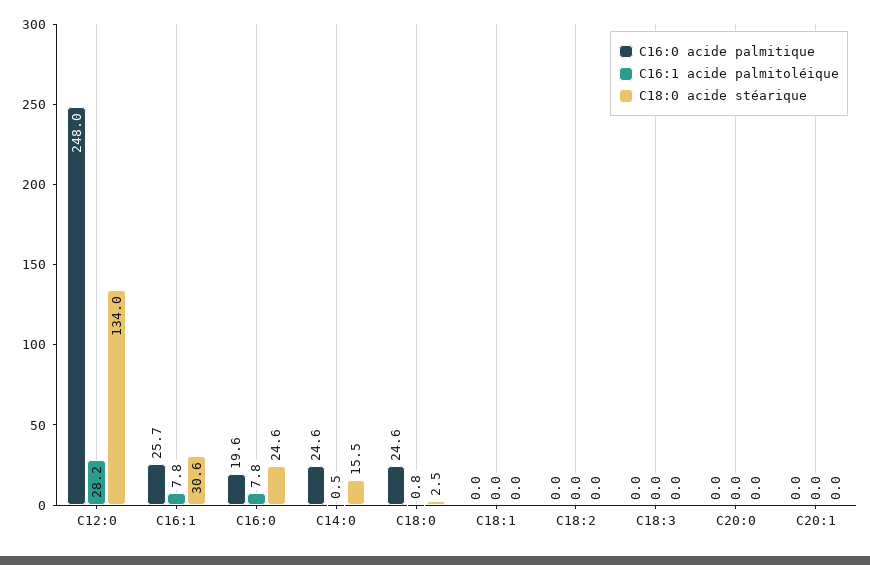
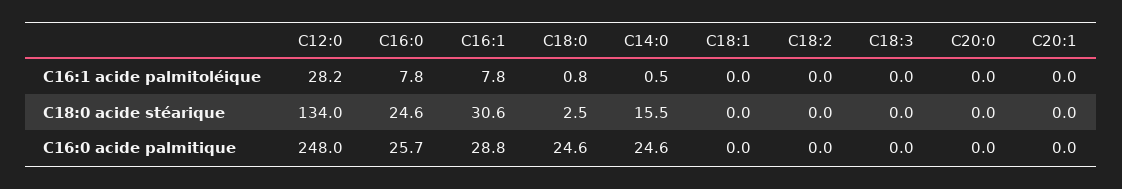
C16:0 acide palmitique, C16:1: 25.7 -> 28.8
C16:0 acide palmitique, C16:0: 19.6 -> 25.7

